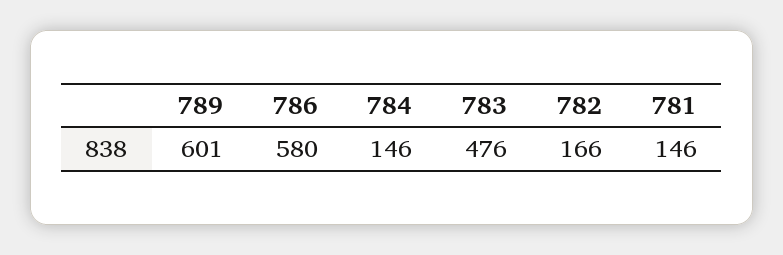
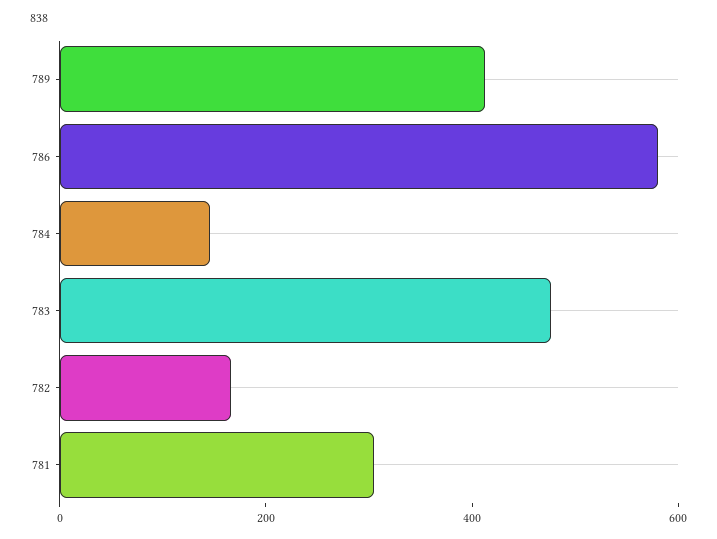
789: 601 -> 400
781: 146 -> 300

